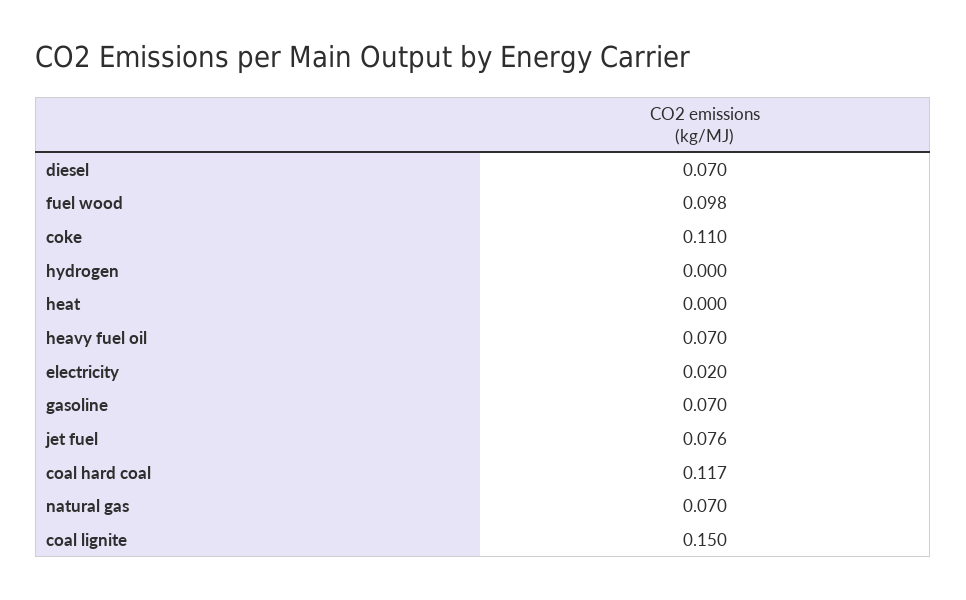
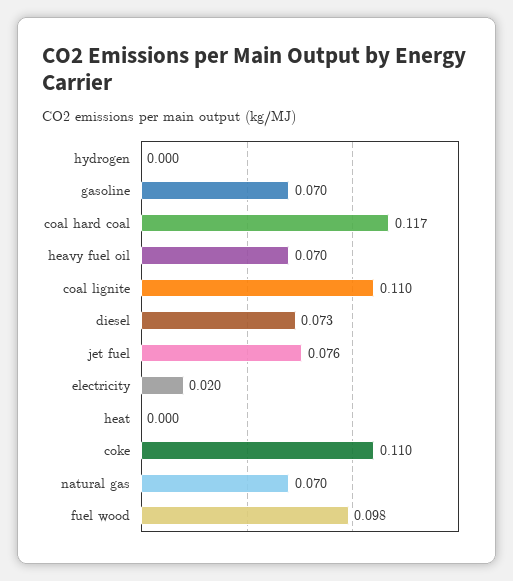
diesel: 0.07 -> 0.073
coal lignite: 0.15 -> 0.11

